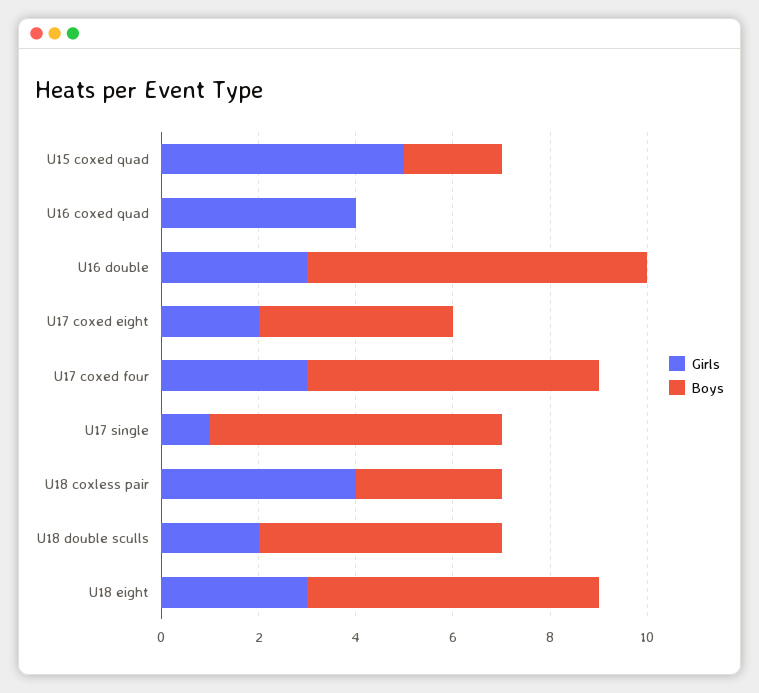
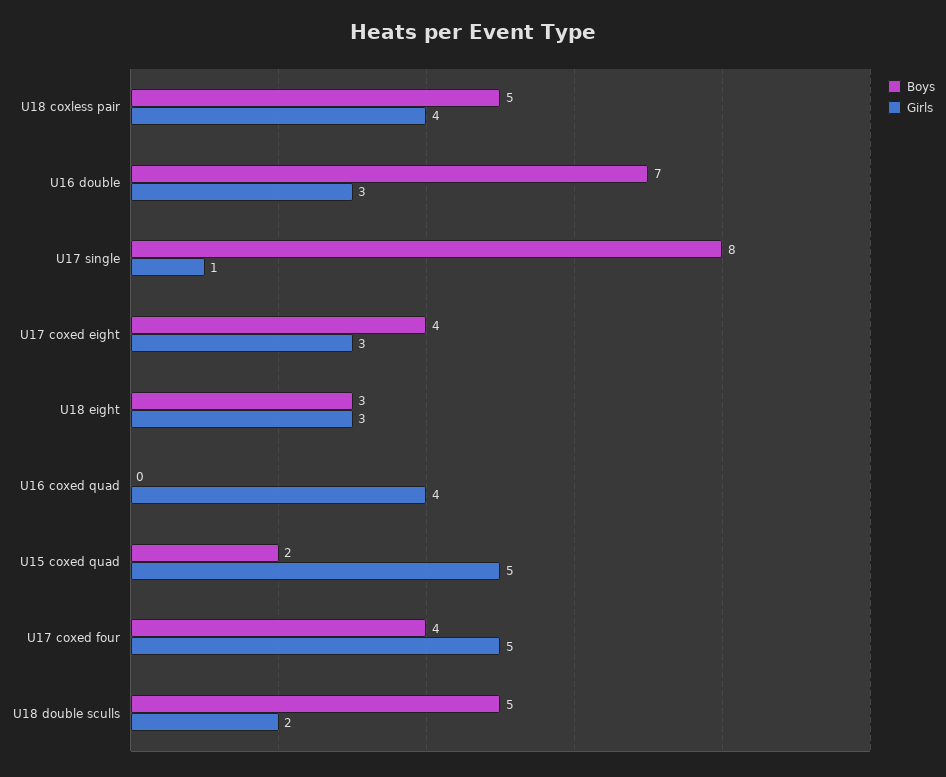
Girls, U17 coxed eight: 2 -> 3
Girls, U17 coxed four: 3 -> 5
Boys, U17 coxed four: 6 -> 4
Boys, U17 single: 6 -> 8
Boys, U18 coxless pair: 3 -> 5
Boys, U18 eight: 6 -> 3

